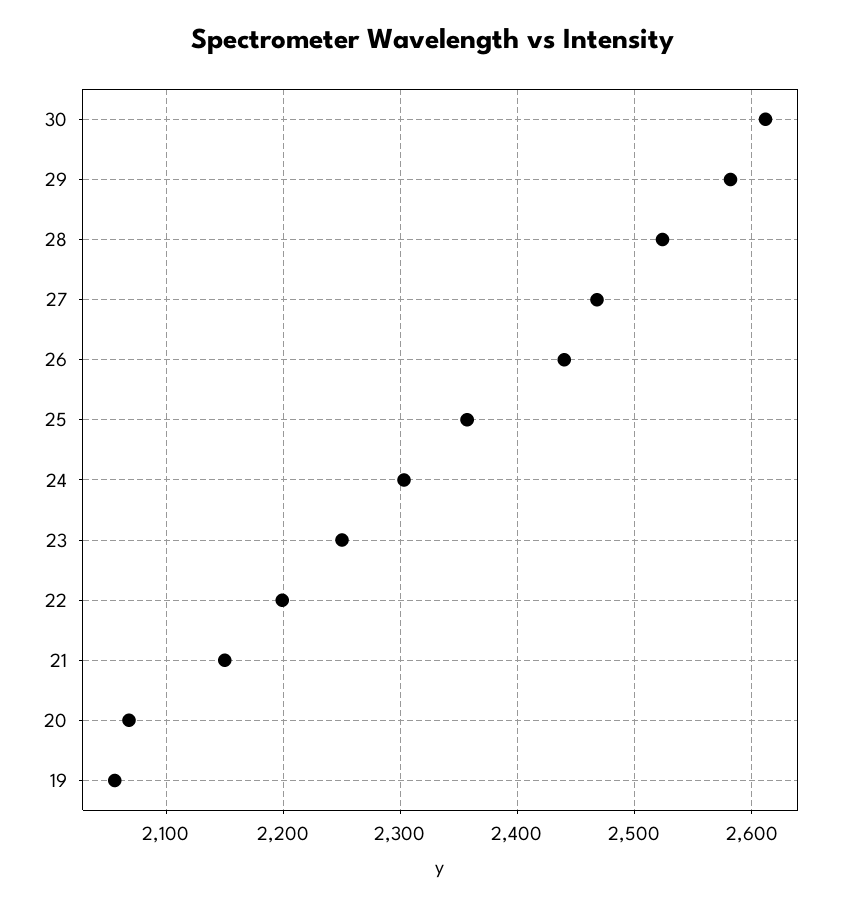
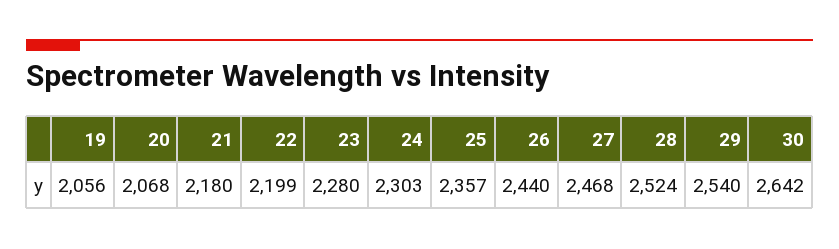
30: 2610 -> 2642
29: 2580 -> 2540
23: 2250 -> 2280
21: 2150 -> 2180

